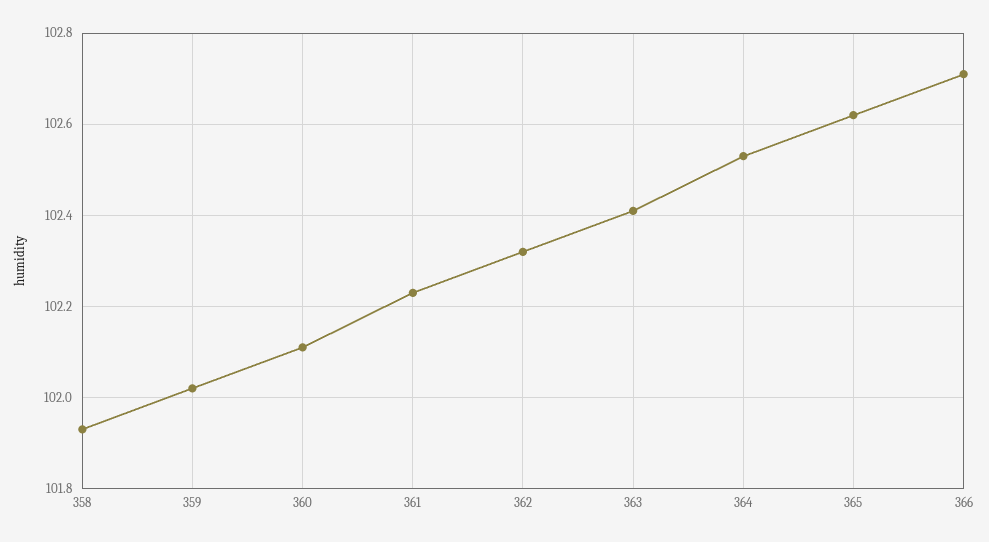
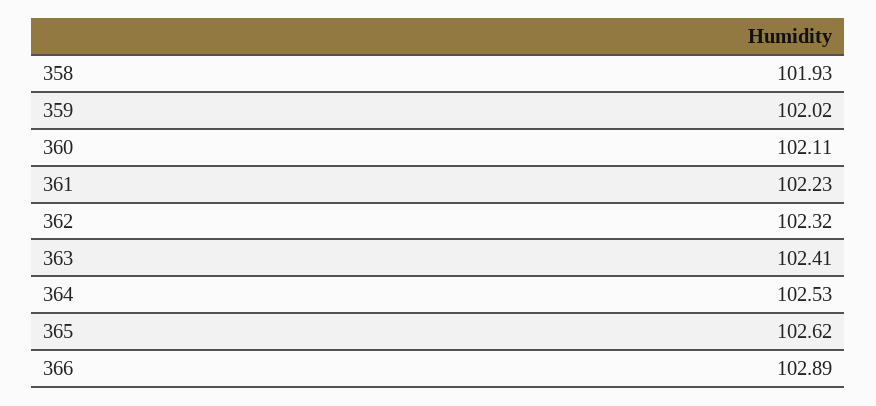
366: 102.7 -> 102.89

